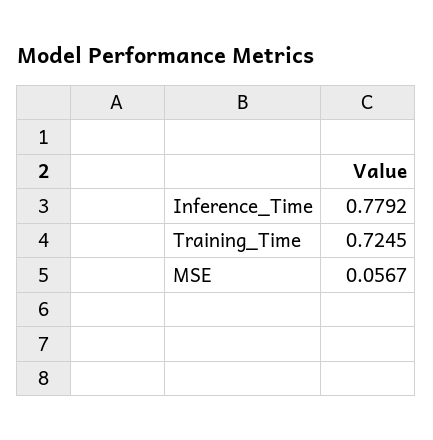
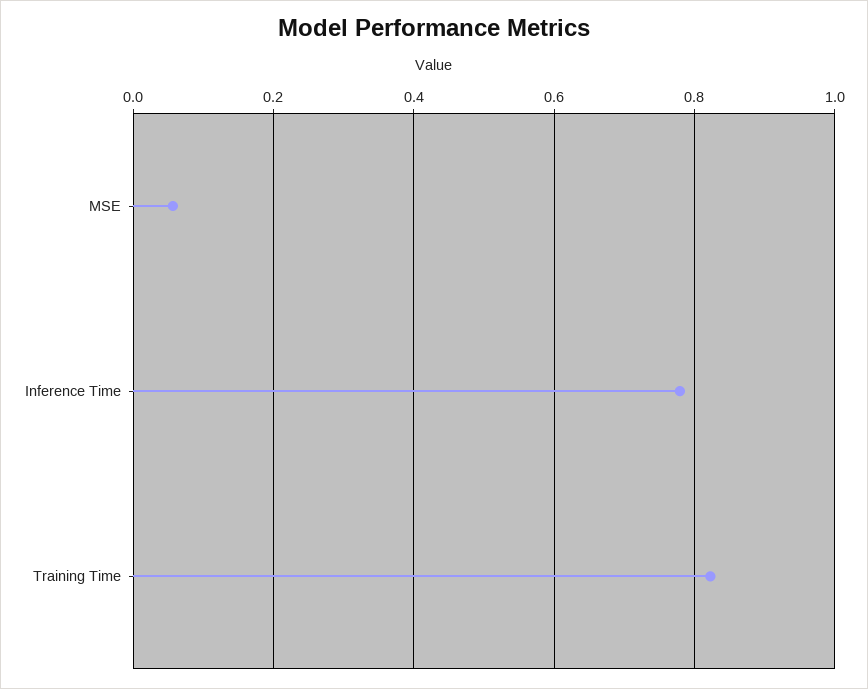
Training_Time: 0.7245 -> 0.82

